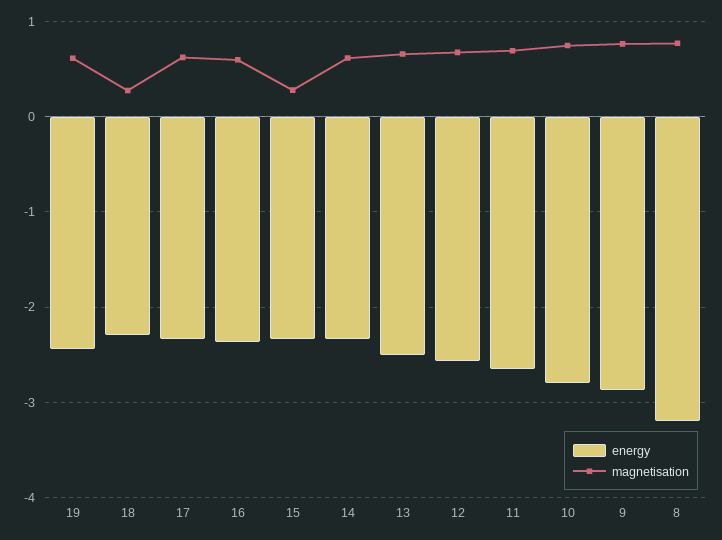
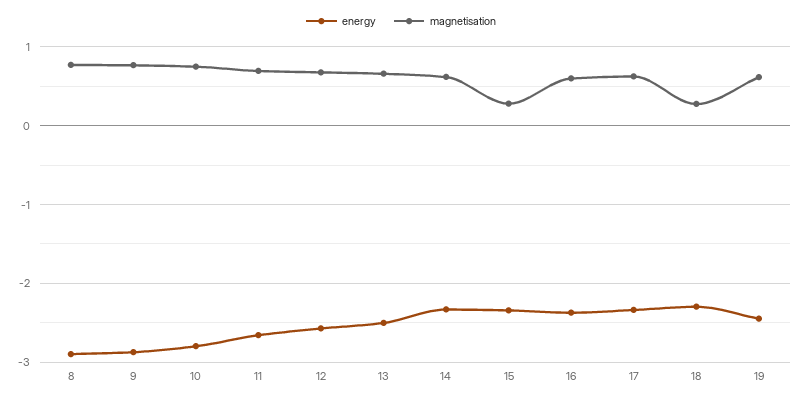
energy, 8: -3.2 -> -2.9

